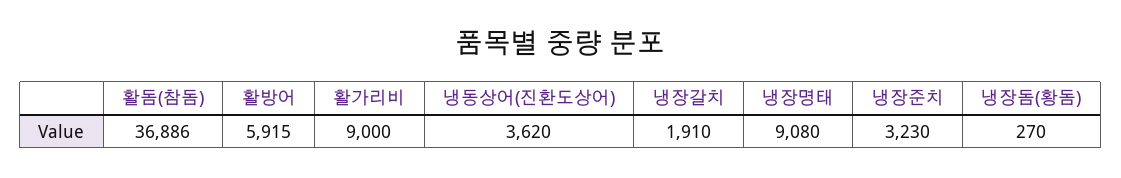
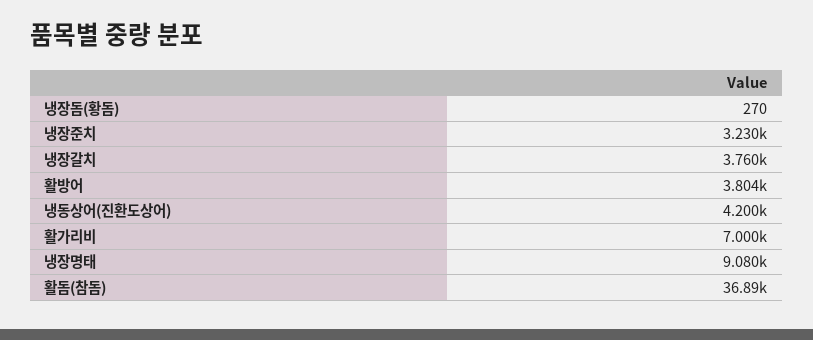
활방어: 5915 -> 3804
활가리비: 9000 -> 7000
냉동상어(진환도상어): 3620 -> 4200
냉장갈치: 1910 -> 3760

